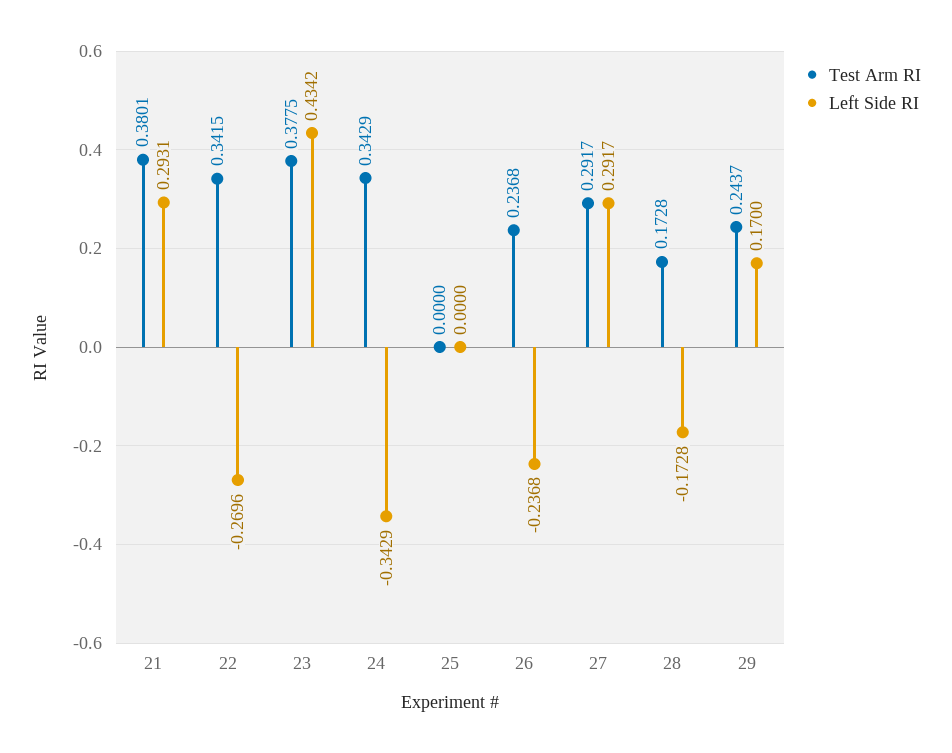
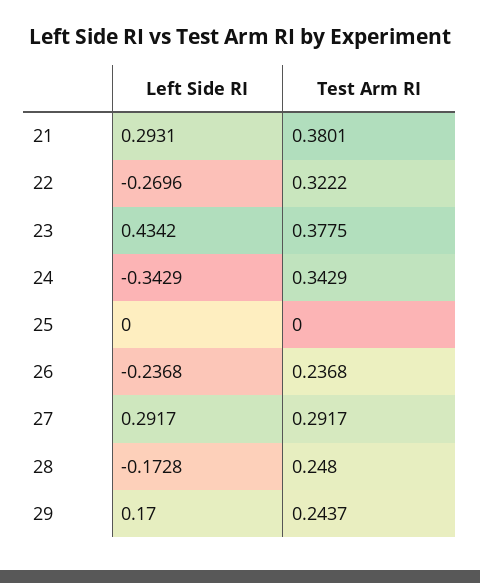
Test Arm RI, 22: 0.3415 -> 0.3222
Test Arm RI, 28: 0.1728 -> 0.248

